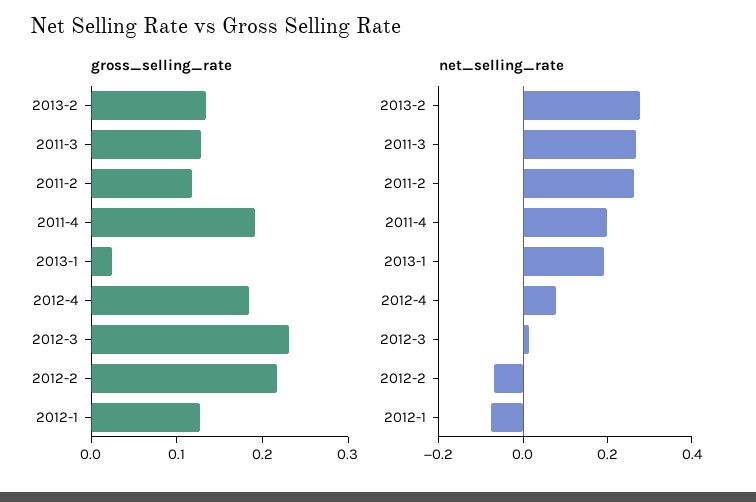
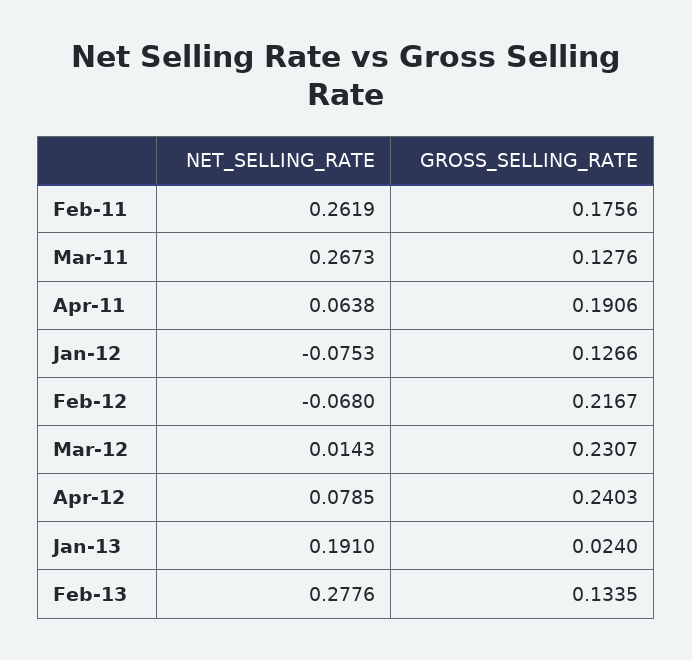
gross_selling_rate, 2011-2: 0.12 -> 0.1756
gross_selling_rate, 2012-4: 0.18 -> 0.2403
net_selling_rate, 2011-4: 0.2 -> 0.0638

